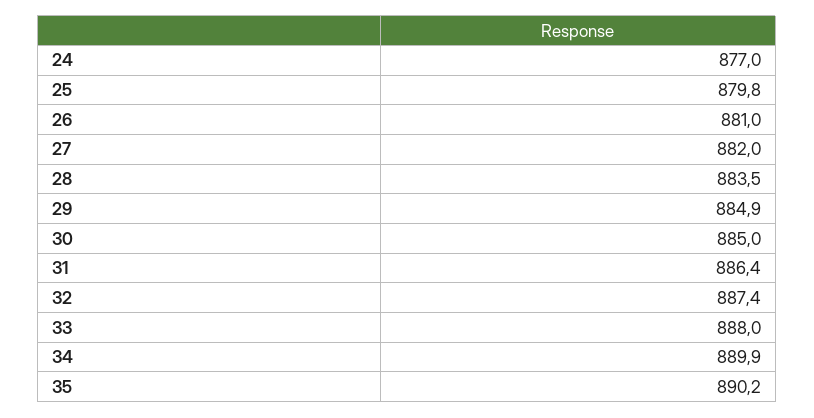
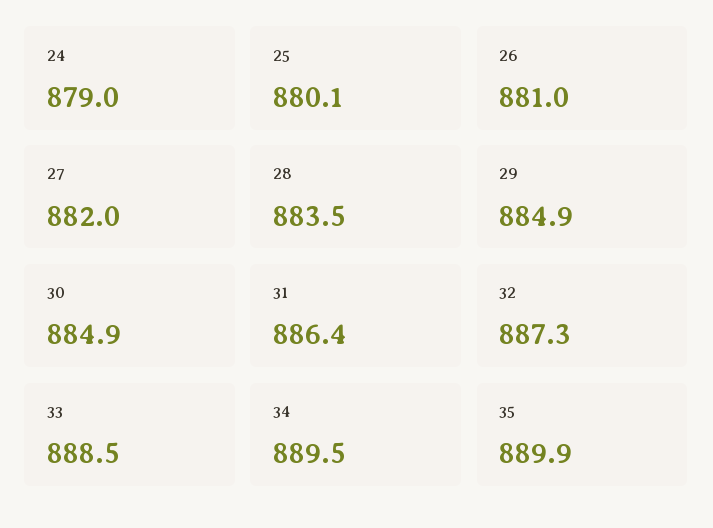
24: 877 -> 879
25: 879.8 -> 880.1
30: 885 -> 884.9
32: 887.4 -> 887.3
33: 888 -> 888.5
34: 889.9 -> 889.5
35: 890.2 -> 889.9

